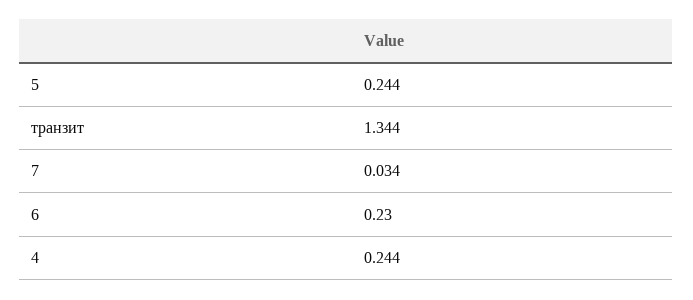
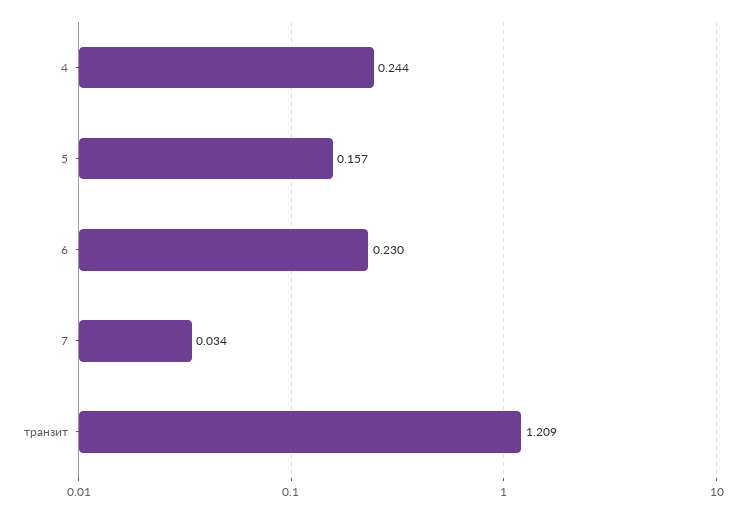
5: 0.244 -> 0.157
транзит: 1.344 -> 1.209

